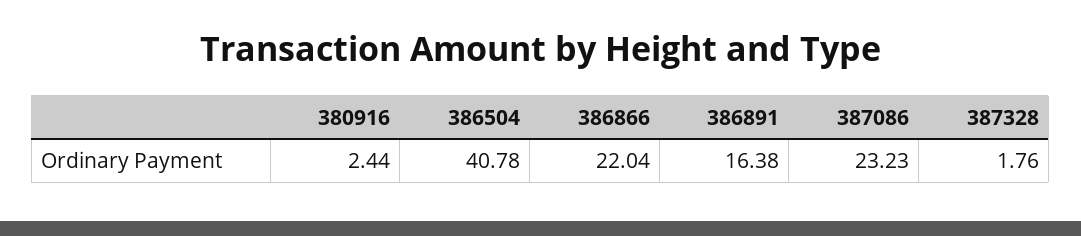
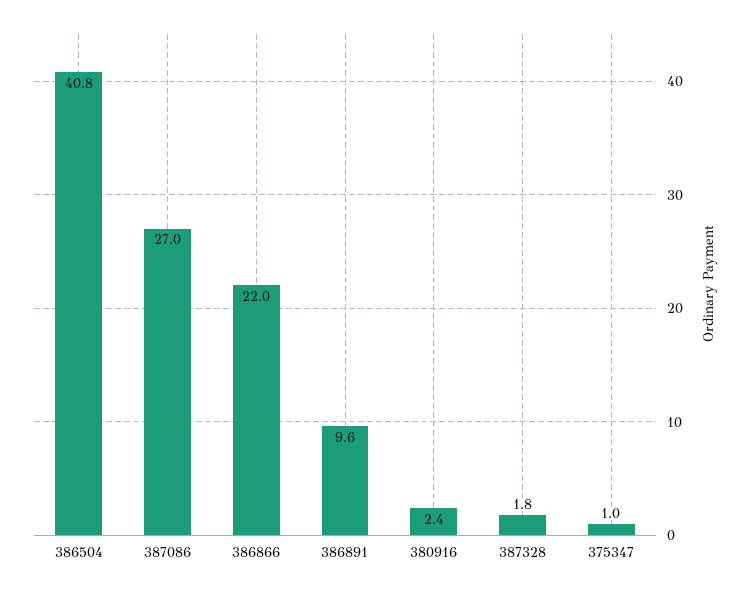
386891: 16.38 -> 9.6
387086: 23.23 -> 27
375347: none -> 1

